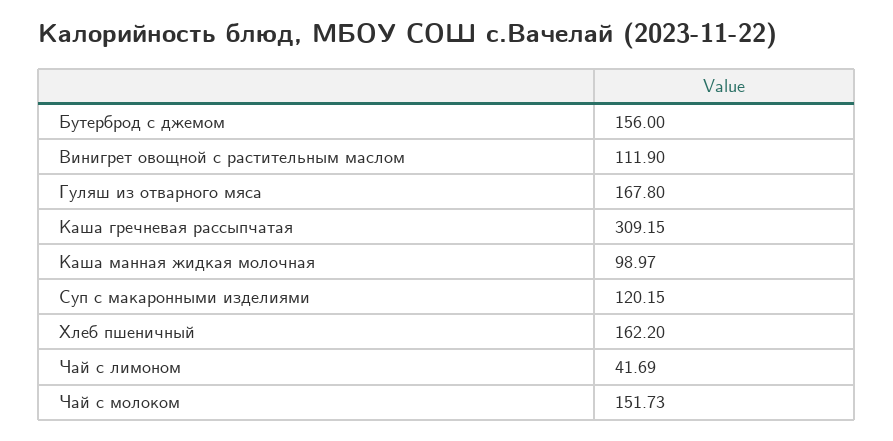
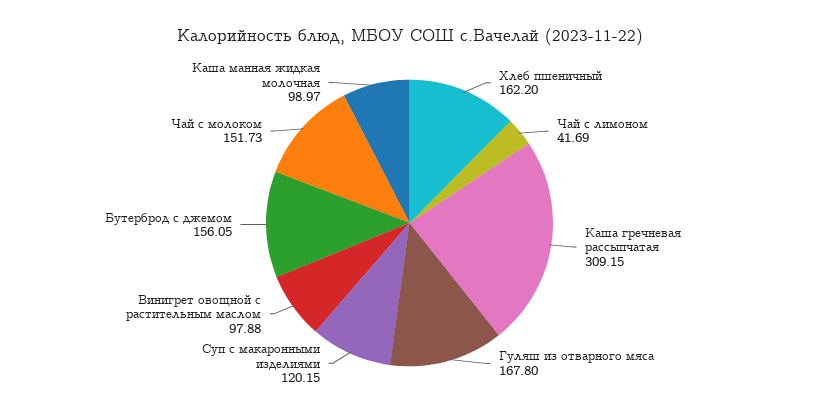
Бутерброд с джемом: 156 -> 156.05
Винигрет овощной с растительным маслом: 111.9 -> 97.88

